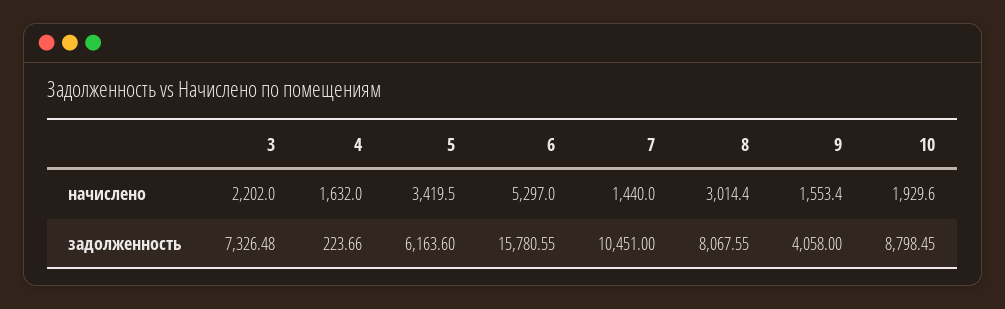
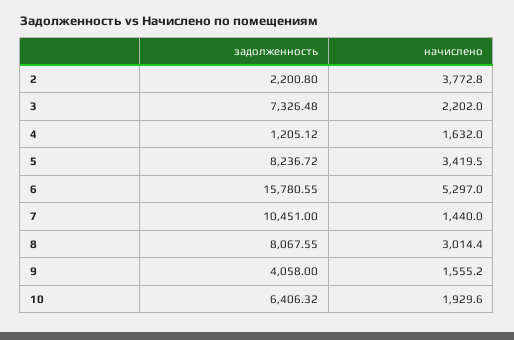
9, начислено: 1553.4 -> 1555.2
4, задолженность: 223.66 -> 1205.12
5, задолженность: 6163.6 -> 8236.72
10, задолженность: 8798.45 -> 6406.32
2, задолженность: none -> 2200.8
2, начислено: none -> 3772.8

